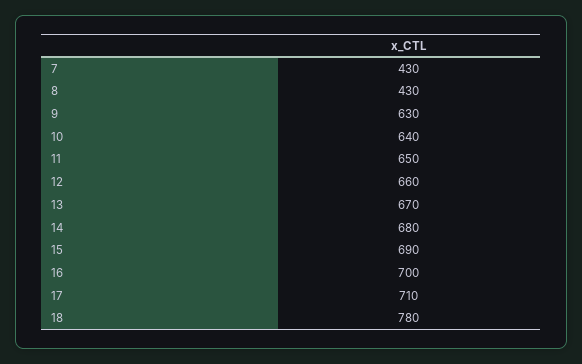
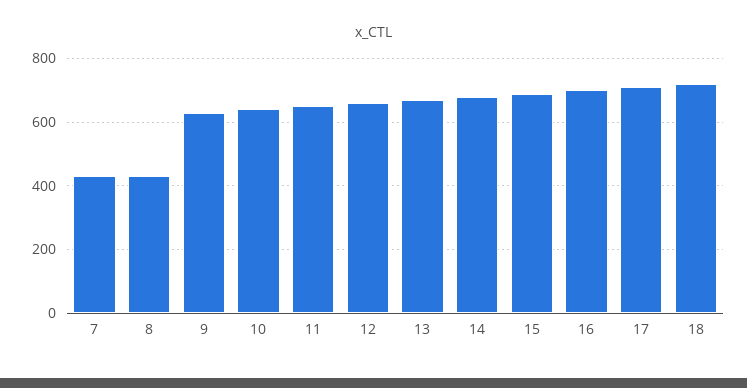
18: 780 -> 720

